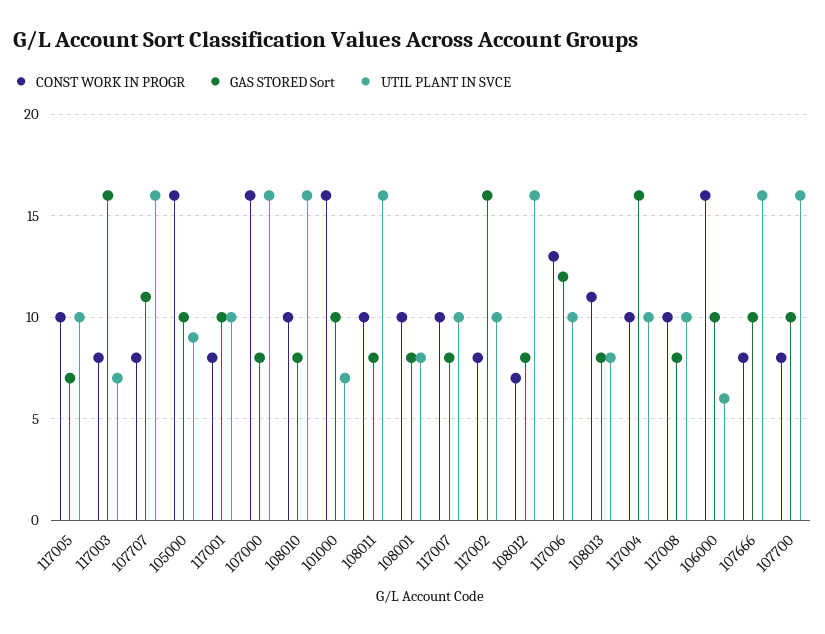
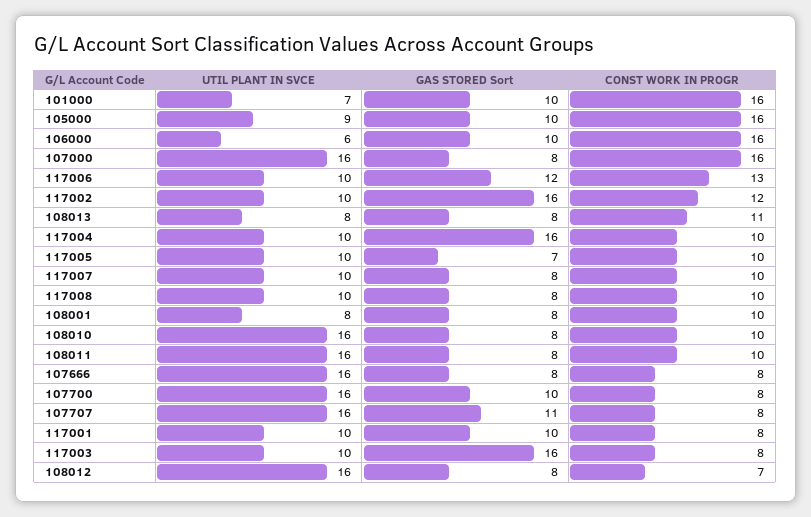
UTIL PLANT IN SVCE, 117003: 7 -> 10
CONST WORK IN PROGR, 117002: 8 -> 12
GAS STORED Sort, 107666: 10 -> 8

